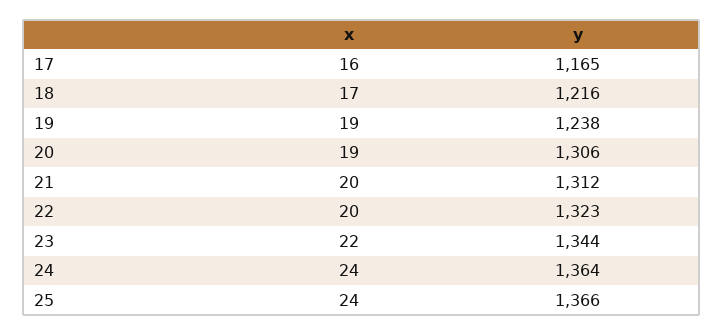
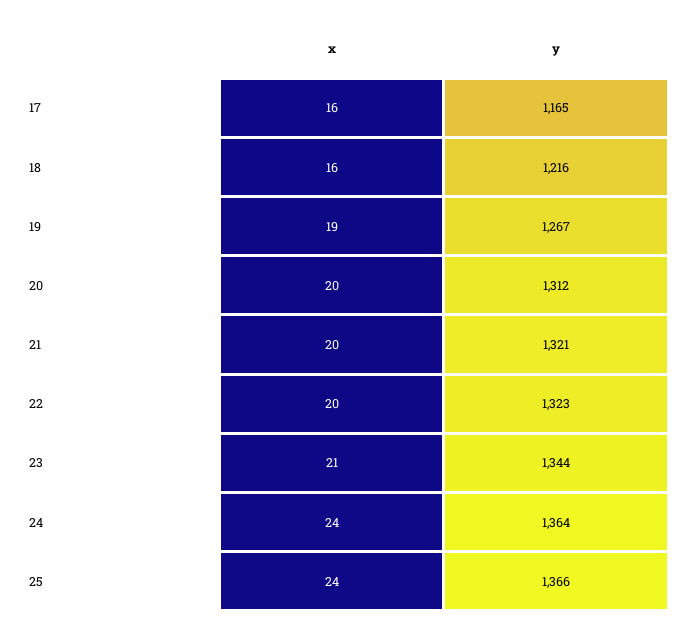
x, 18: 17 -> 16
y, 19: 1238 -> 1267
x, 20: 19 -> 20
y, 20: 1306 -> 1312
y, 21: 1312 -> 1321
x, 23: 22 -> 21

